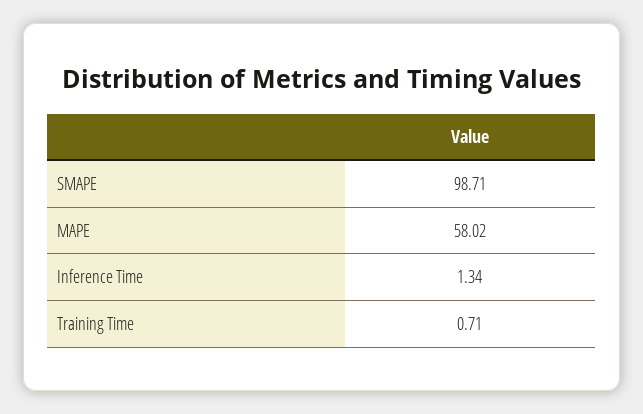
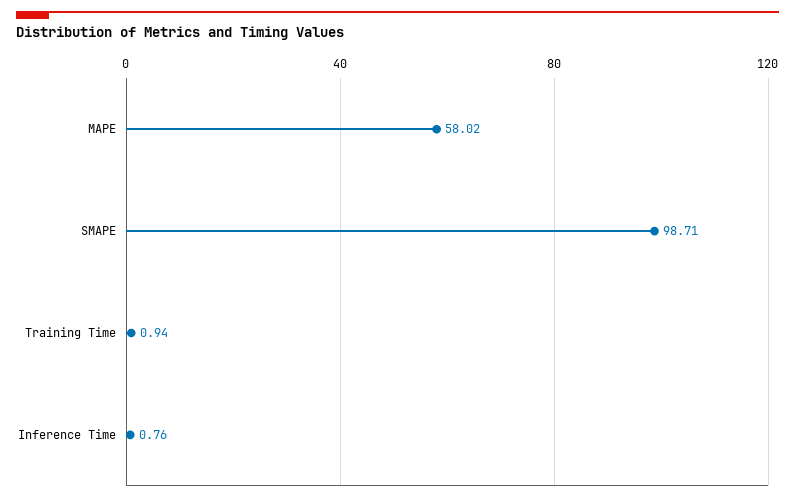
Inference Time: 1.34 -> 0.76
Training Time: 0.71 -> 0.94

